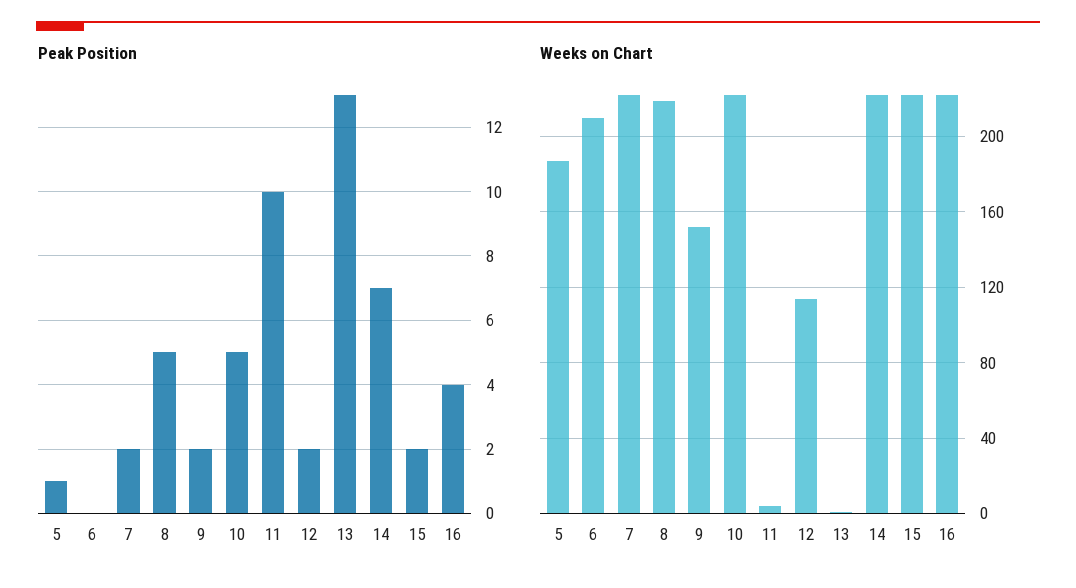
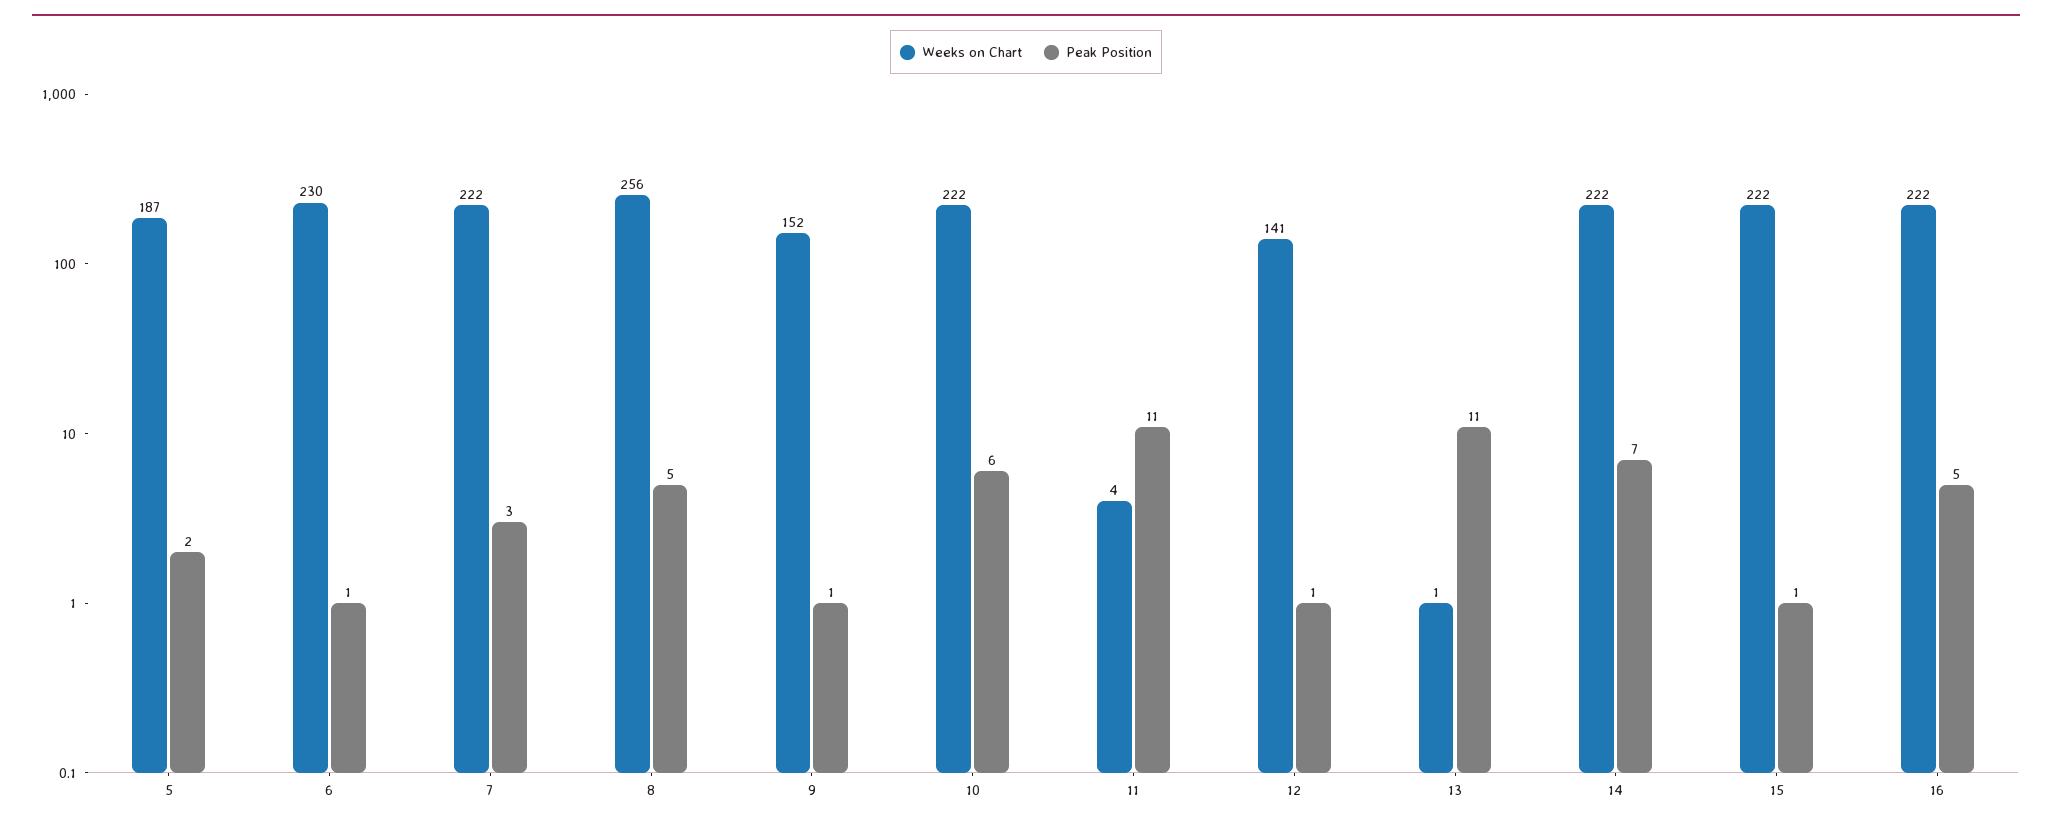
Peak Position, 5: 1 -> 2
Peak Position, 6: 0 -> 1
Peak Position, 7: 2 -> 3
Peak Position, 9: 2 -> 1
Peak Position, 10: 5 -> 6
Peak Position, 11: 10 -> 11
Peak Position, 12: 2 -> 1
Peak Position, 13: 13 -> 11
Peak Position, 15: 2 -> 1
Peak Position, 16: 4 -> 5
Weeks on Chart, 6: 210 -> 230
Weeks on Chart, 8: 220 -> 256
Weeks on Chart, 12: 115 -> 141

